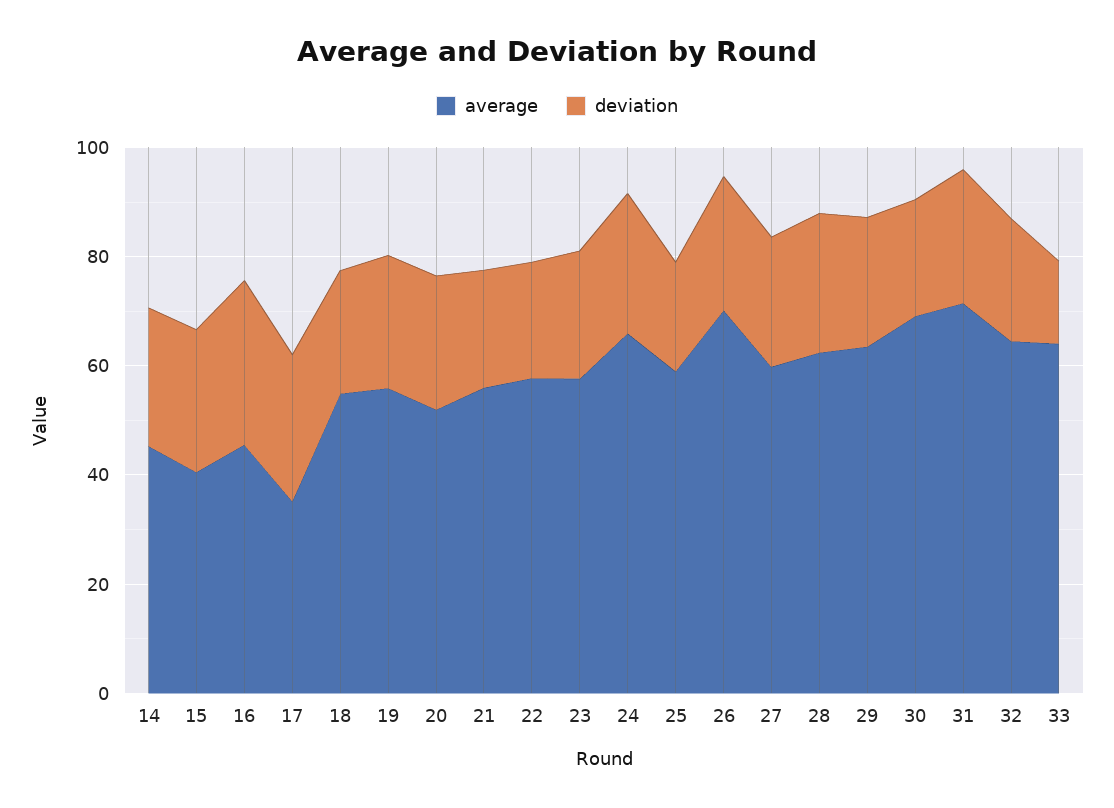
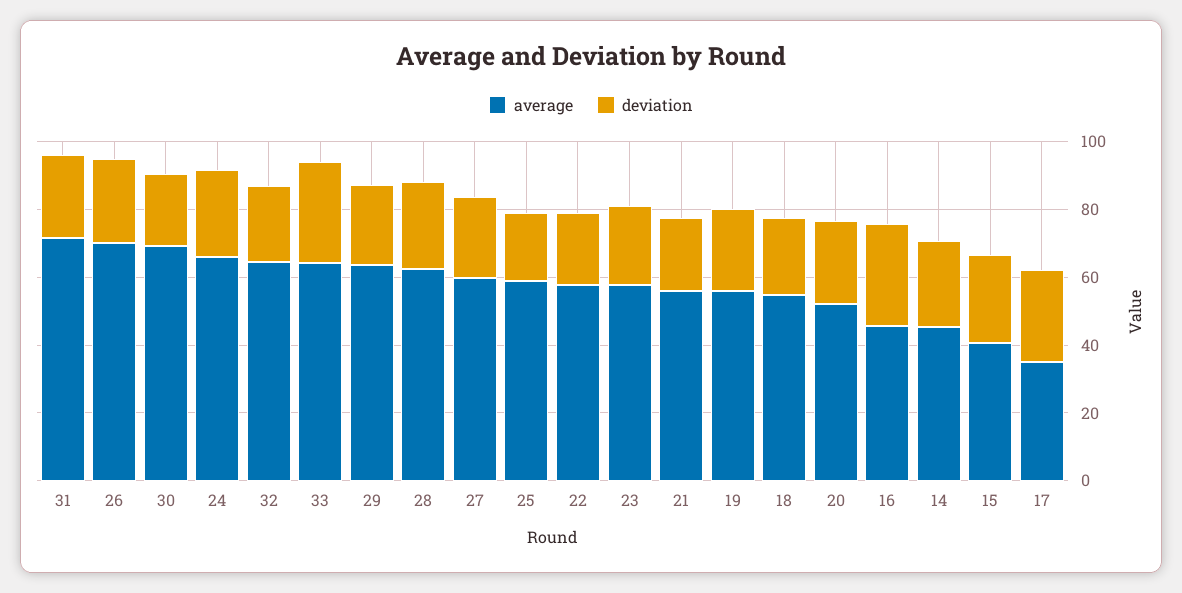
deviation, 33: 15 -> 30

